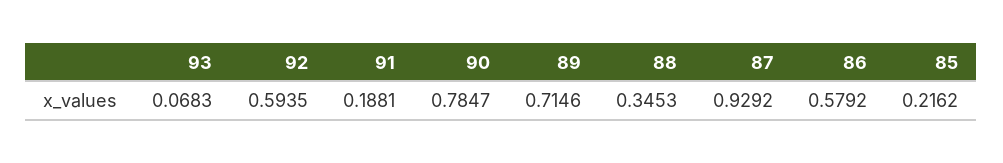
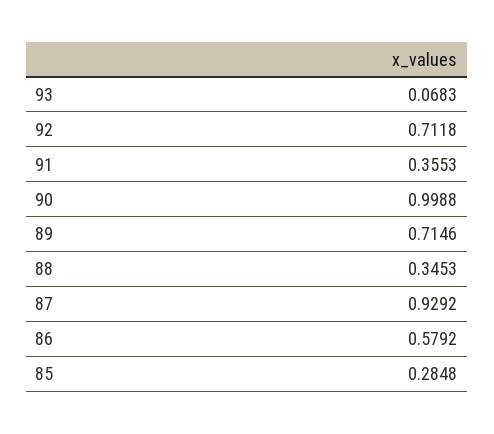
92: 0.5935 -> 0.7118
91: 0.1881 -> 0.3553
90: 0.7847 -> 0.9988
85: 0.2162 -> 0.2848

